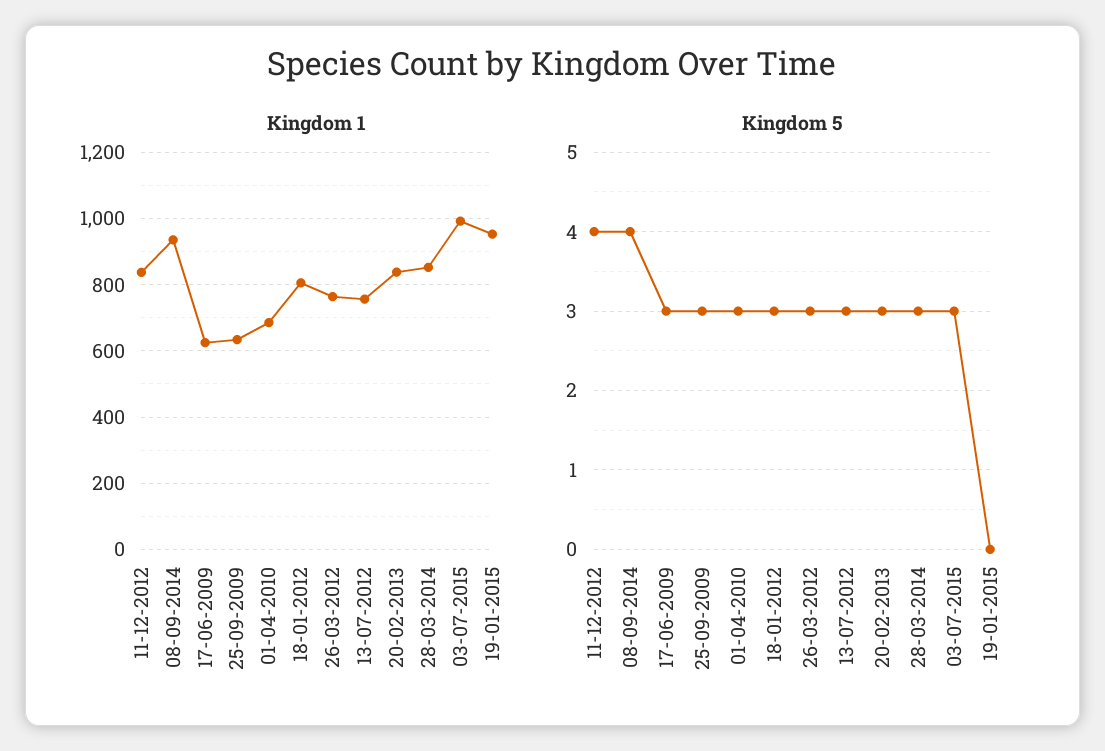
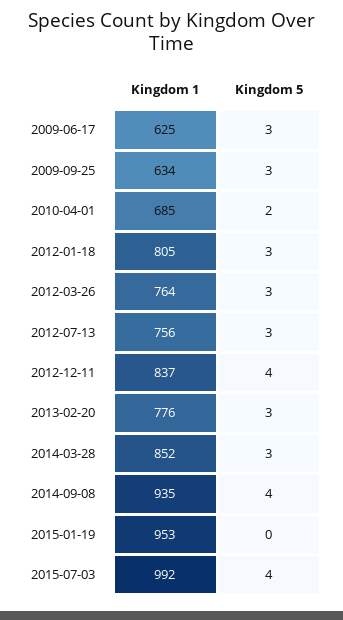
Kingdom 1, 20-02-2013: 840 -> 776
Kingdom 5, 01-04-2010: 3 -> 2
Kingdom 5, 03-07-2015: 3 -> 4

